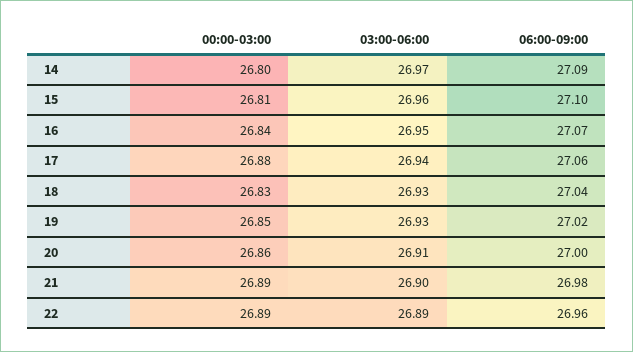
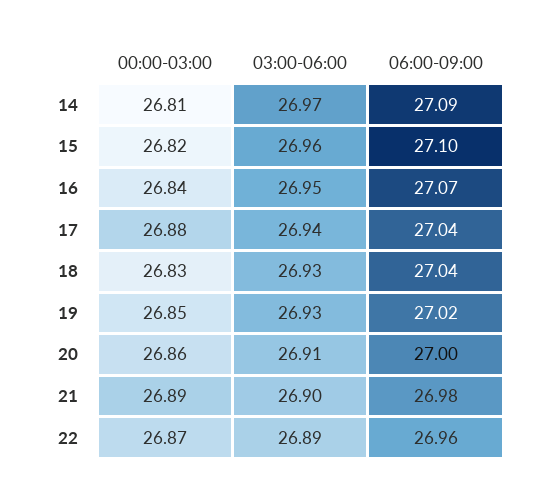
00:00-03:00, 14: 26.8 -> 26.81
00:00-03:00, 15: 26.81 -> 26.82
06:00-09:00, 17: 27.06 -> 27.04
00:00-03:00, 22: 26.89 -> 26.87

